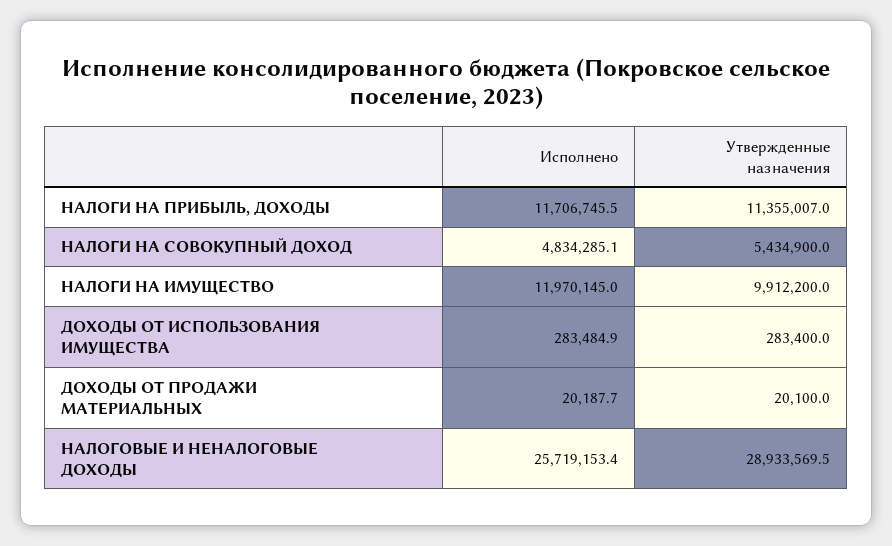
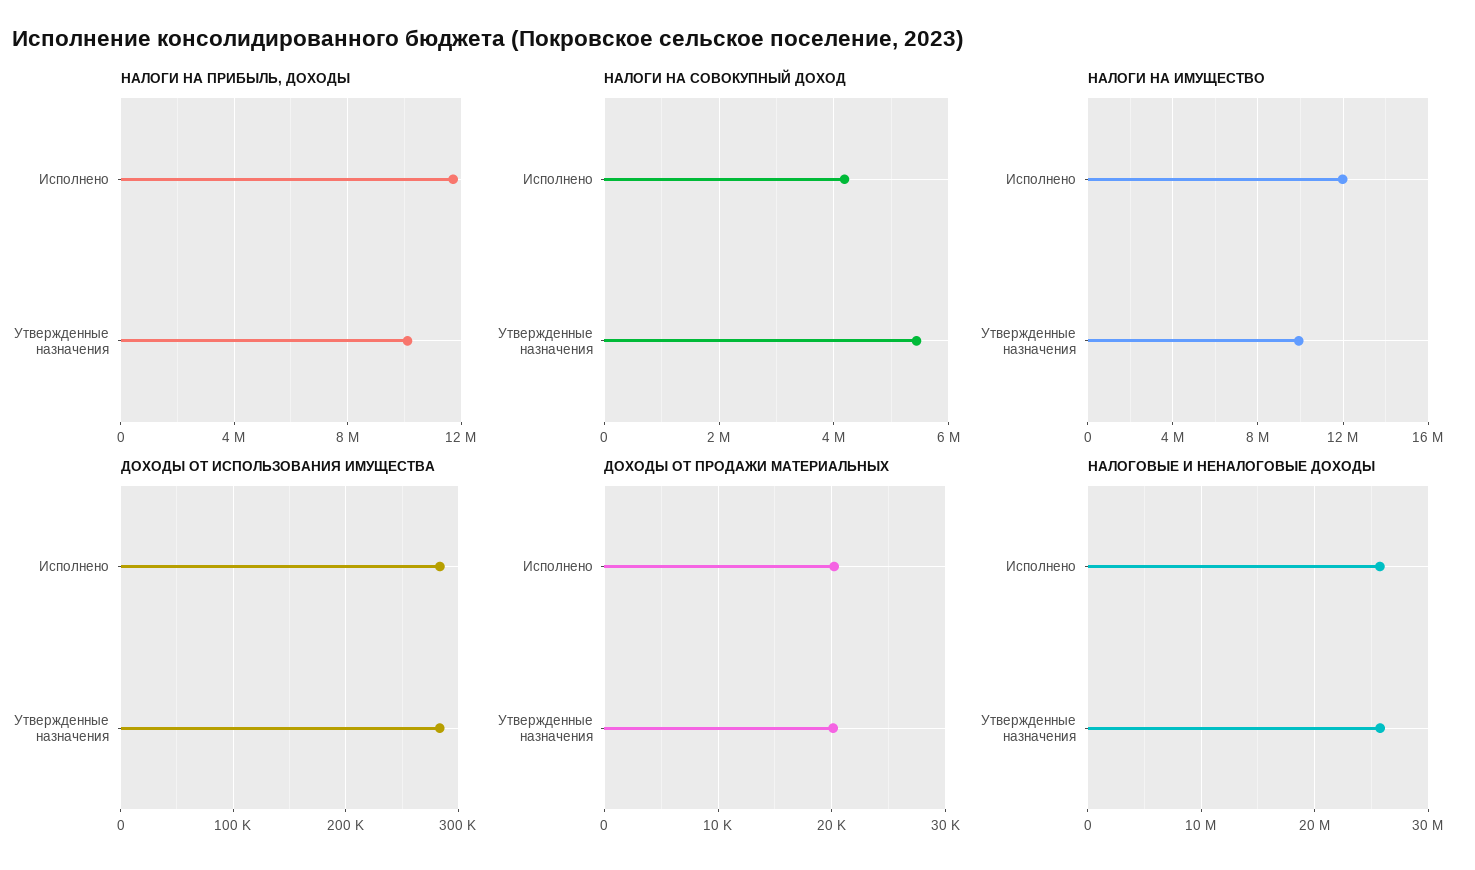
НАЛОГИ НА ПРИБЫЛЬ, ДОХОДЫ, Утвержденные назначения: 11355007 -> 10000000
НАЛОГИ НА СОВОКУПНЫЙ ДОХОД, Исполнено: 4834285.1 -> 4200000
НАЛОГОВЫЕ И НЕНАЛОГОВЫЕ ДОХОДЫ, Утвержденные назначения: 28933569.5 -> 26000000

